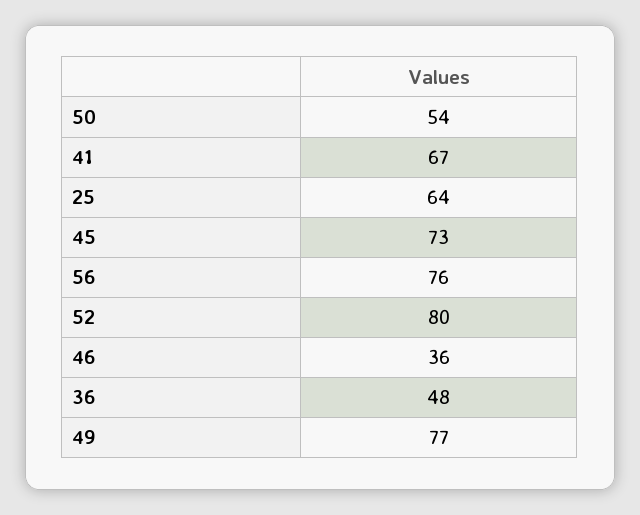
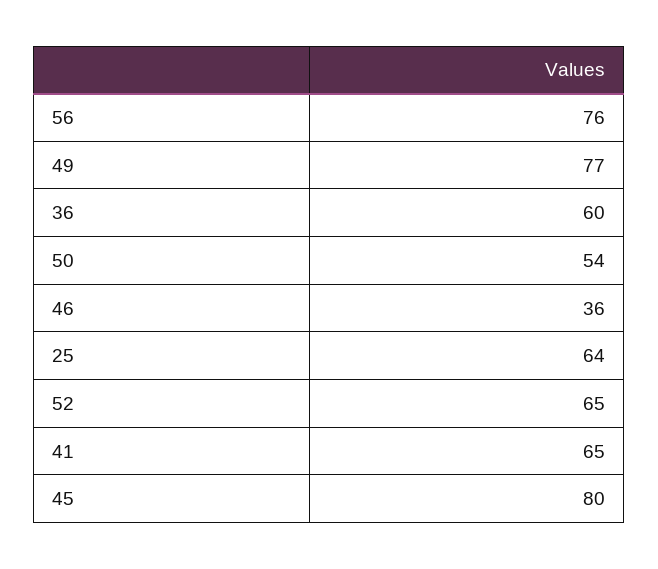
41: 67 -> 65
45: 73 -> 80
52: 80 -> 65
36: 48 -> 60

